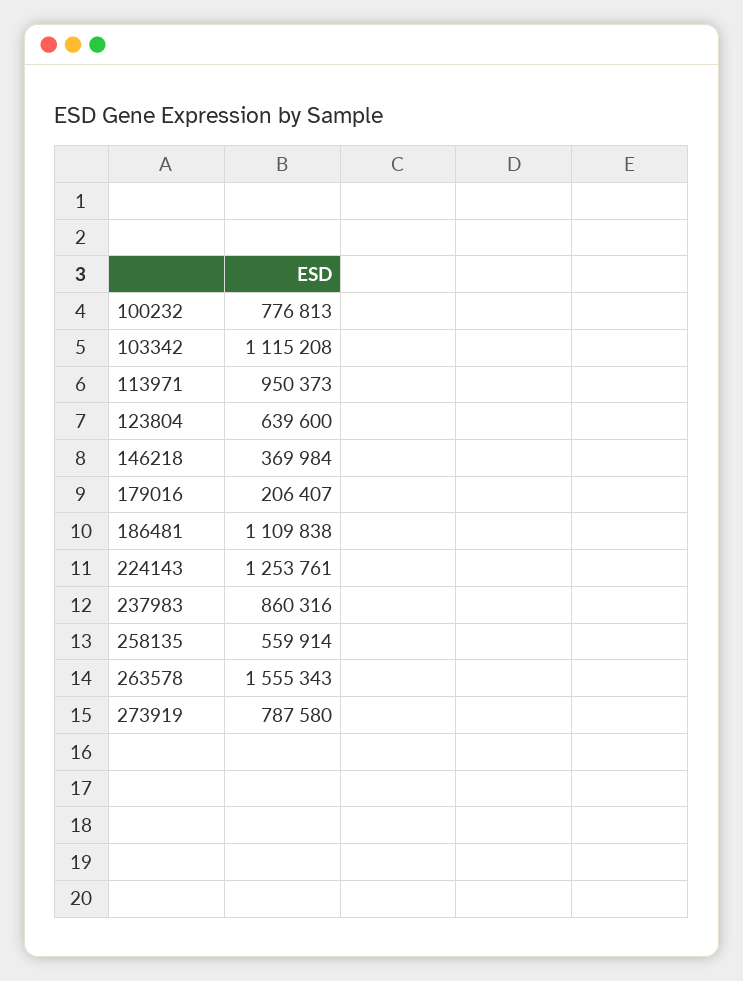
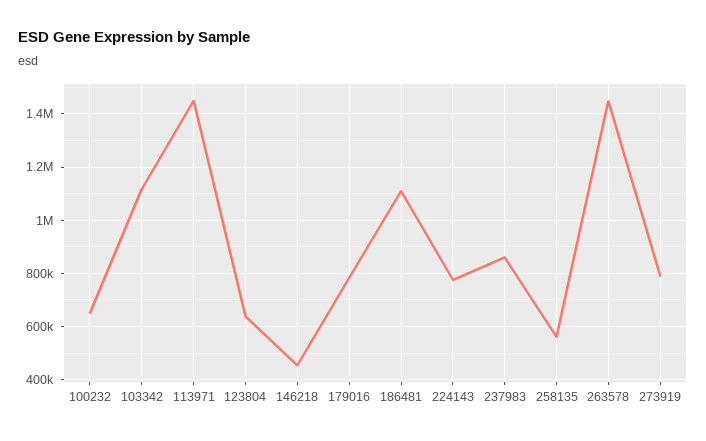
100232: 776813 -> 650000
113971: 950373 -> 1450000
146218: 369984 -> 450000
179016: 206407 -> 775000
224143: 1253761 -> 775000
263578: 1555343 -> 1450000

